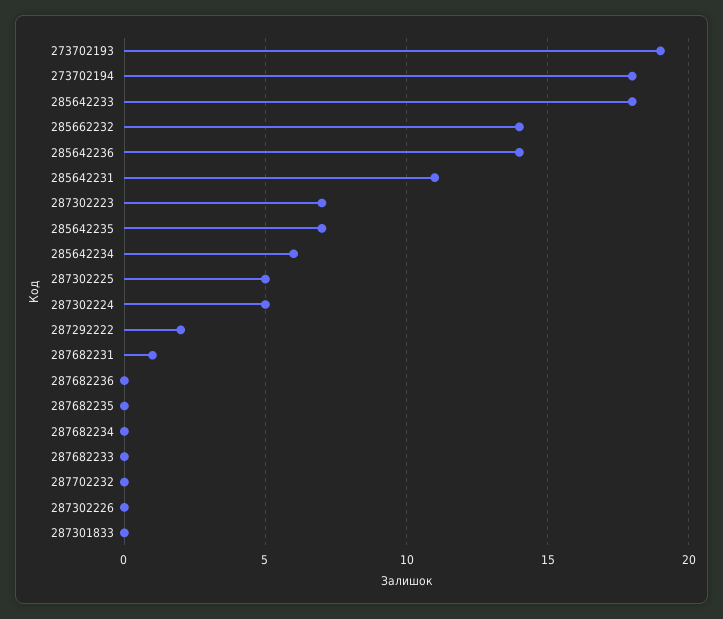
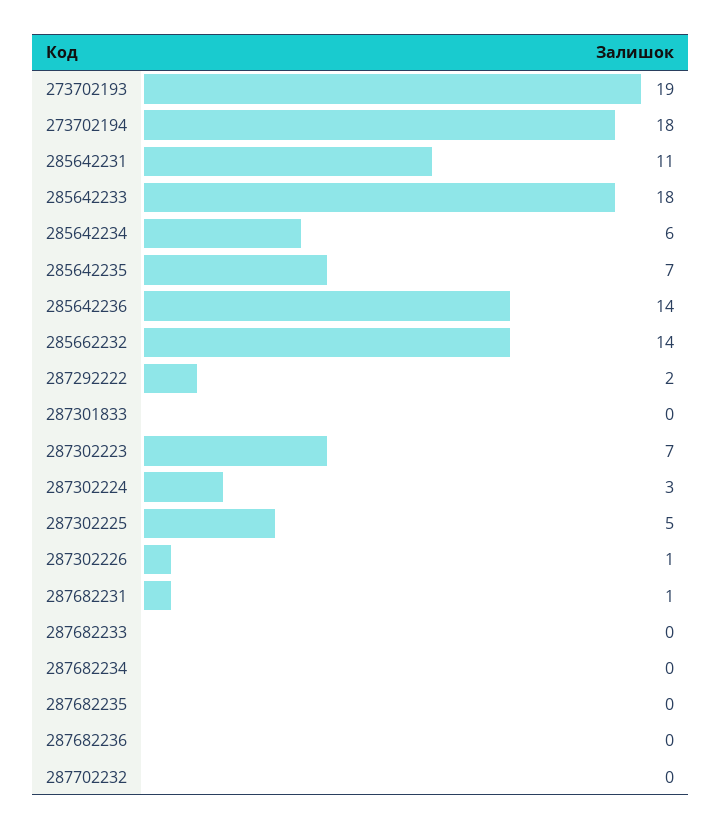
287302224: 5 -> 3
287302226: 0 -> 1

